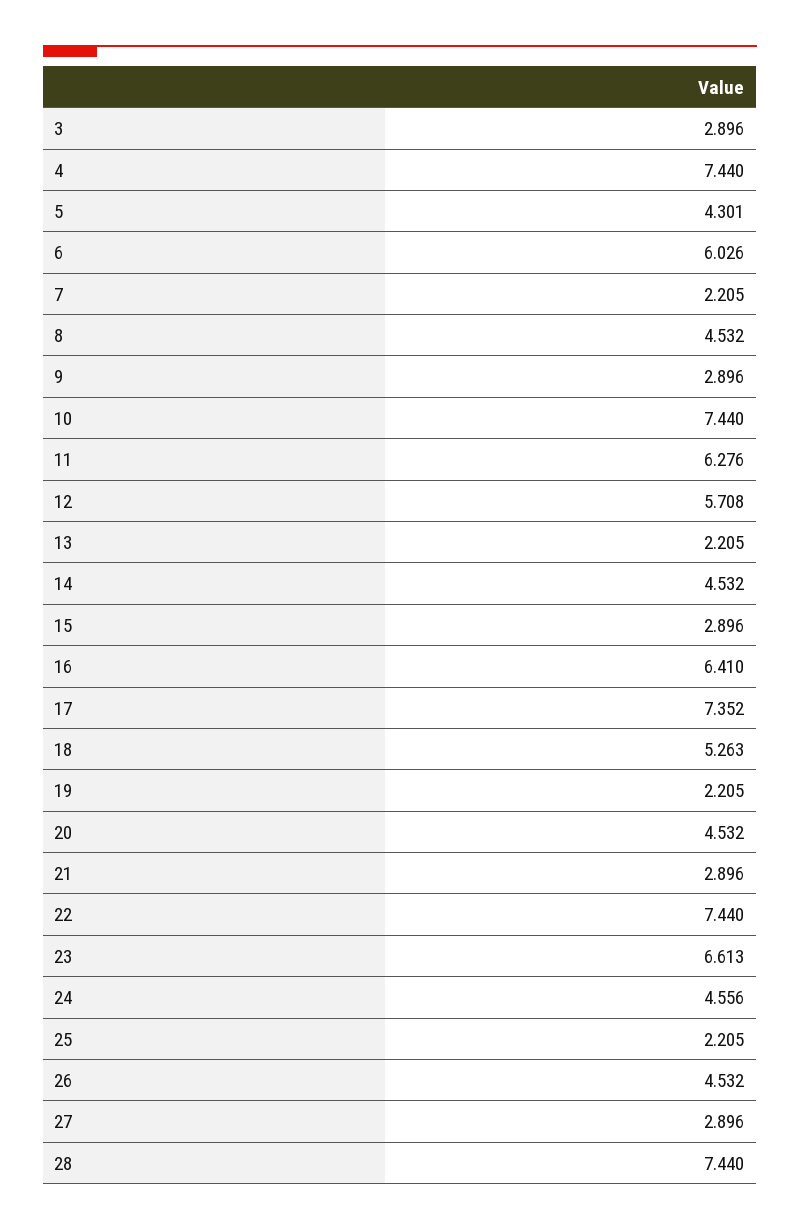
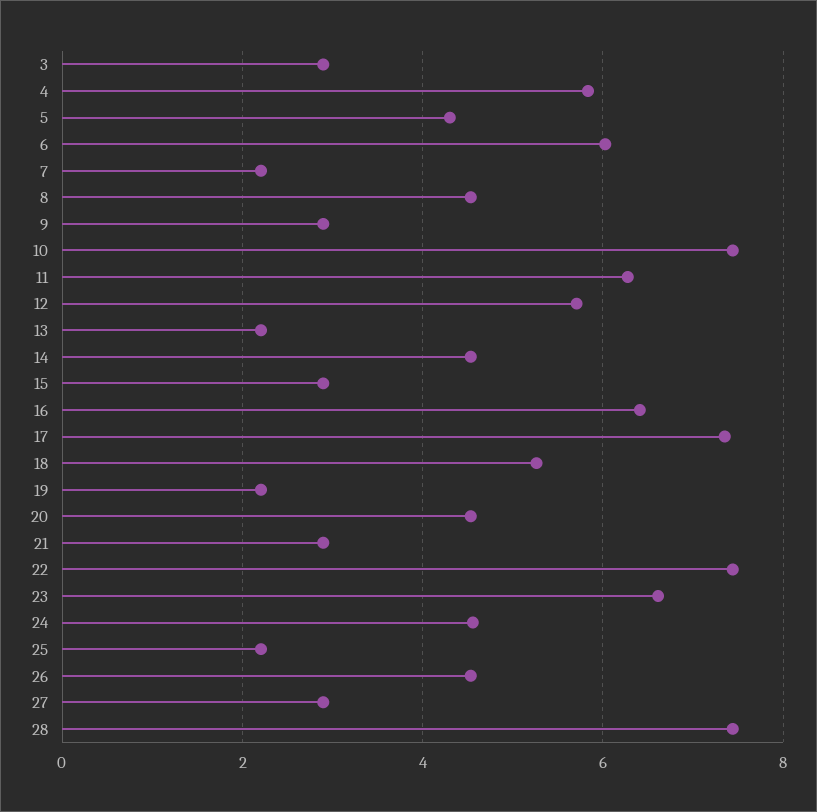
4: 7.44 -> 5.8

